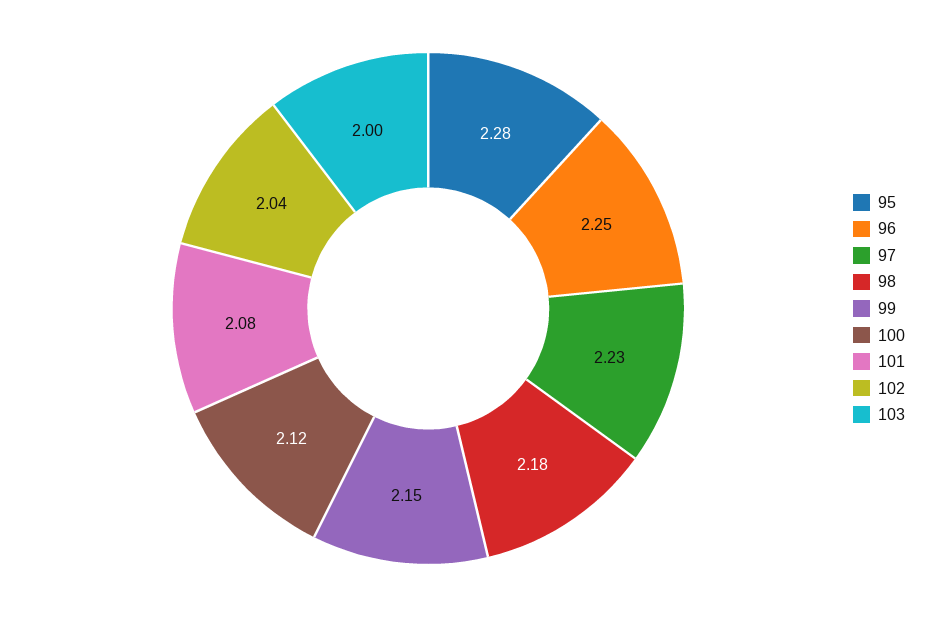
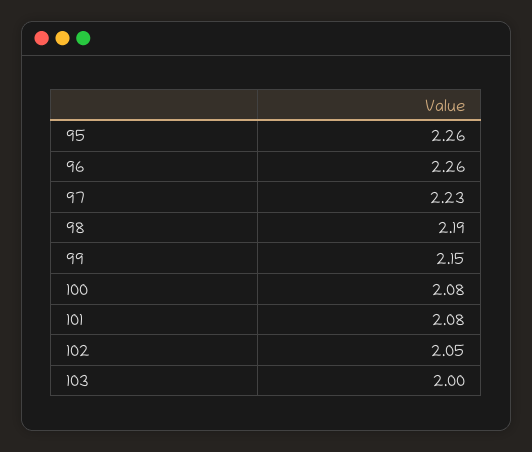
95: 2.28 -> 2.26
96: 2.25 -> 2.26
98: 2.18 -> 2.19
100: 2.12 -> 2.08
102: 2.04 -> 2.05

